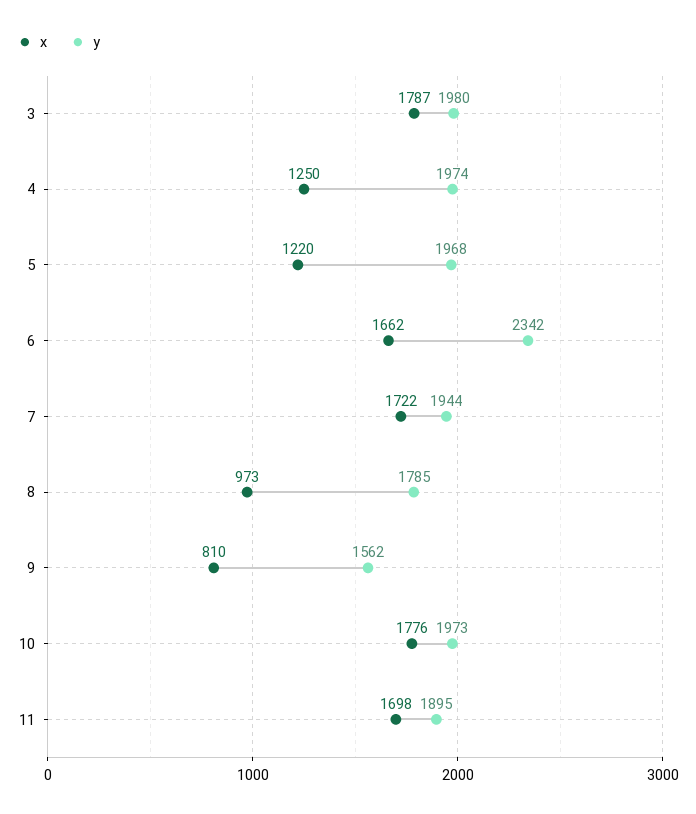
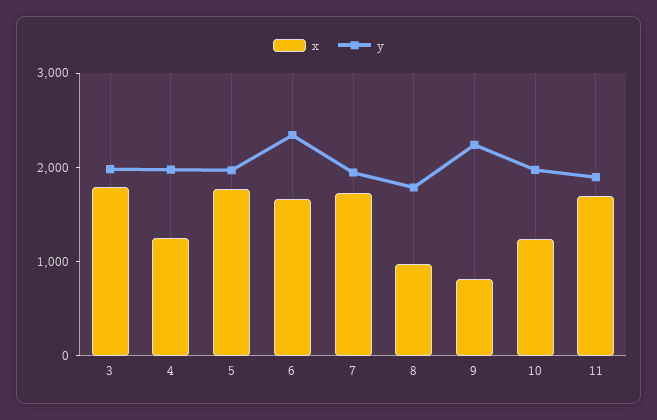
x, 5: 1220 -> 1800
y, 9: 1562 -> 2200
x, 10: 1776 -> 1200

